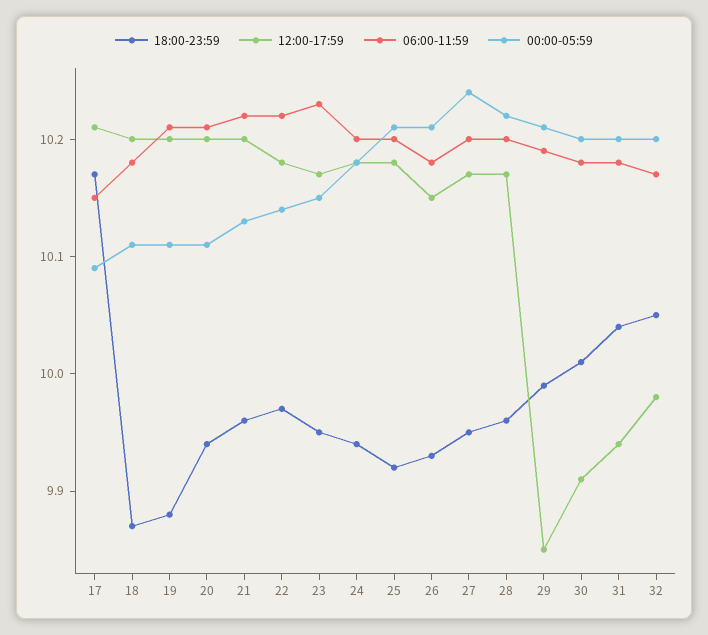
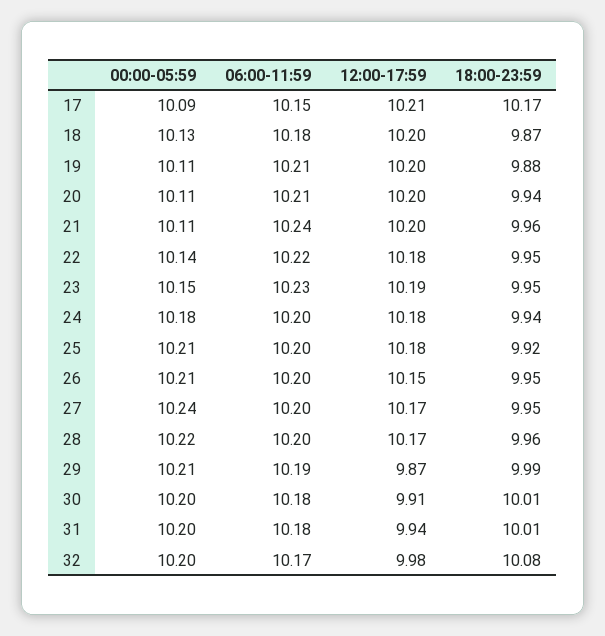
00:00-05:59, 18: 10.11 -> 10.13
06:00-11:59, 21: 10.22 -> 10.24
00:00-05:59, 21: 10.13 -> 10.11
18:00-23:59, 22: 9.97 -> 9.95
12:00-17:59, 23: 10.17 -> 10.19
18:00-23:59, 26: 9.93 -> 9.95
06:00-11:59, 26: 10.18 -> 10.2
12:00-17:59, 29: 9.85 -> 9.87
18:00-23:59, 31: 10.04 -> 10.01
18:00-23:59, 32: 10.05 -> 10.08

